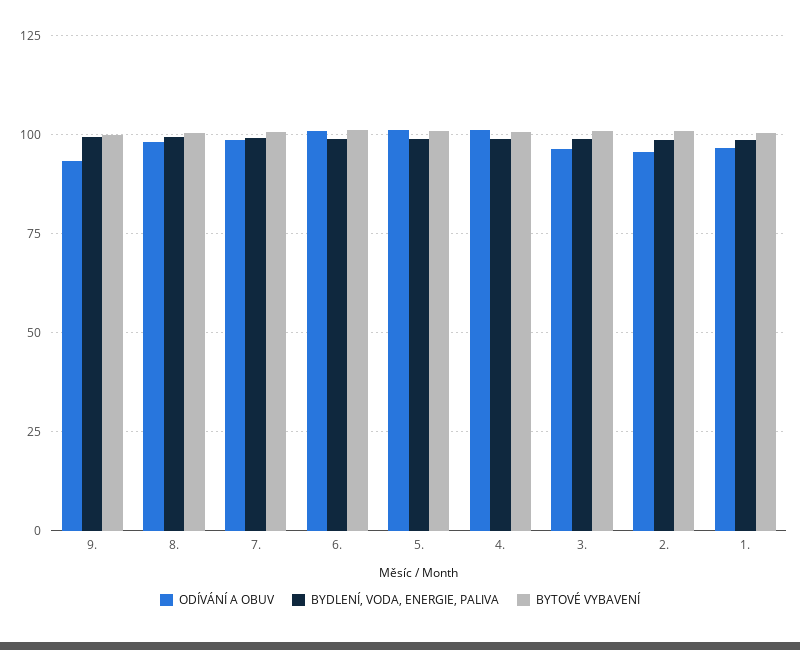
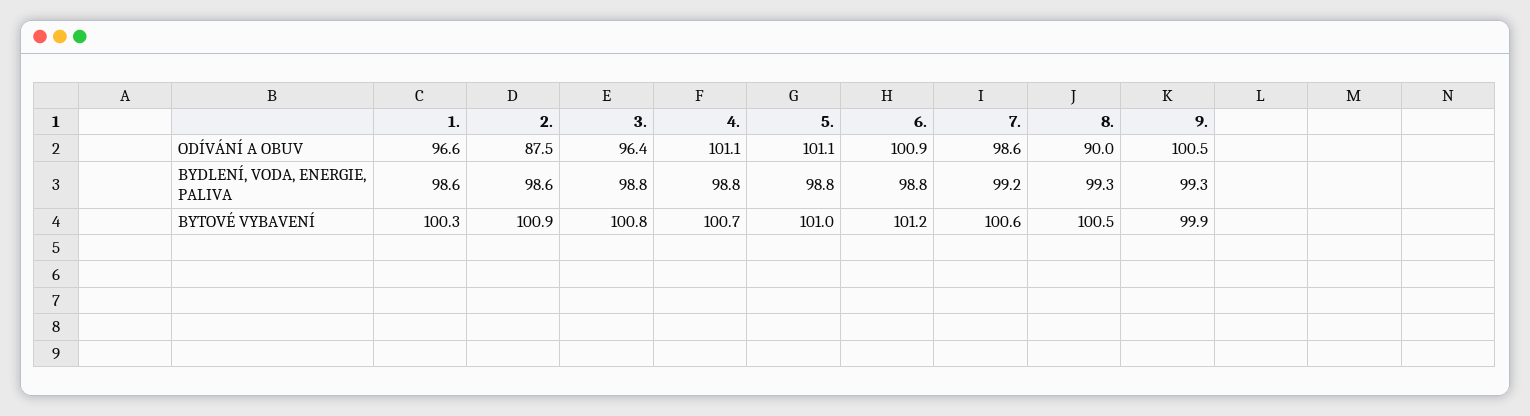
ODÍVÁNÍ A OBUV, 9.: 92.5 -> 100.5
ODÍVÁNÍ A OBUV, 8.: 97.5 -> 90
ODÍVÁNÍ A OBUV, 2.: 95 -> 87.5

